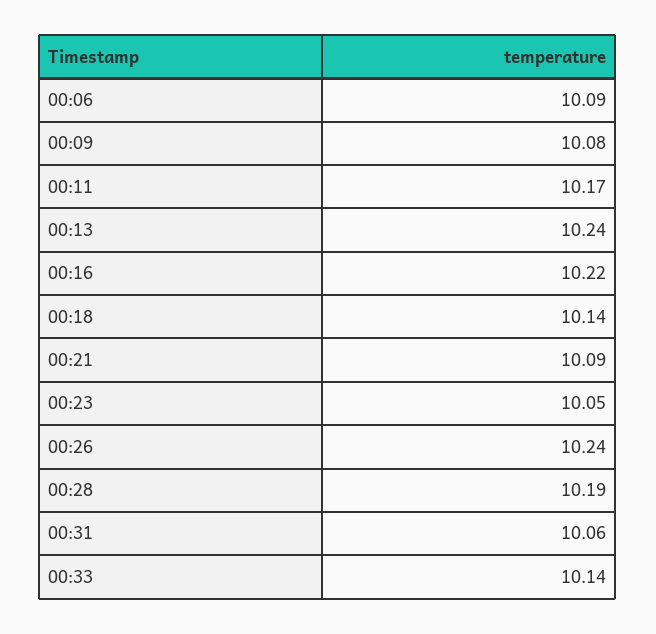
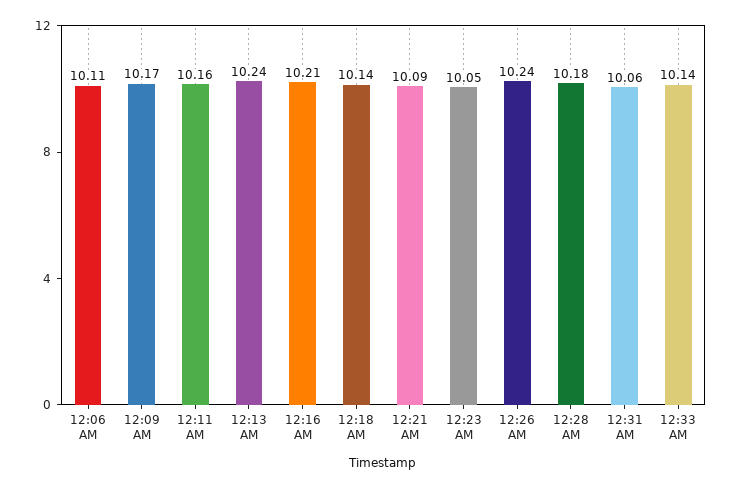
00:06: 10.09 -> 10.11
00:09: 10.08 -> 10.17
00:11: 10.17 -> 10.16
00:16: 10.22 -> 10.21
00:28: 10.19 -> 10.18

